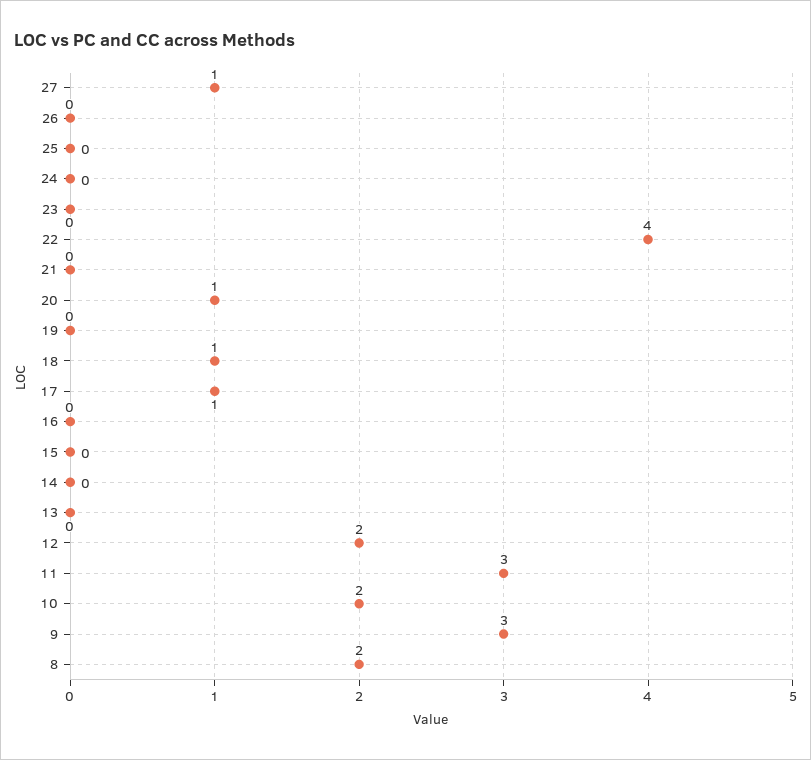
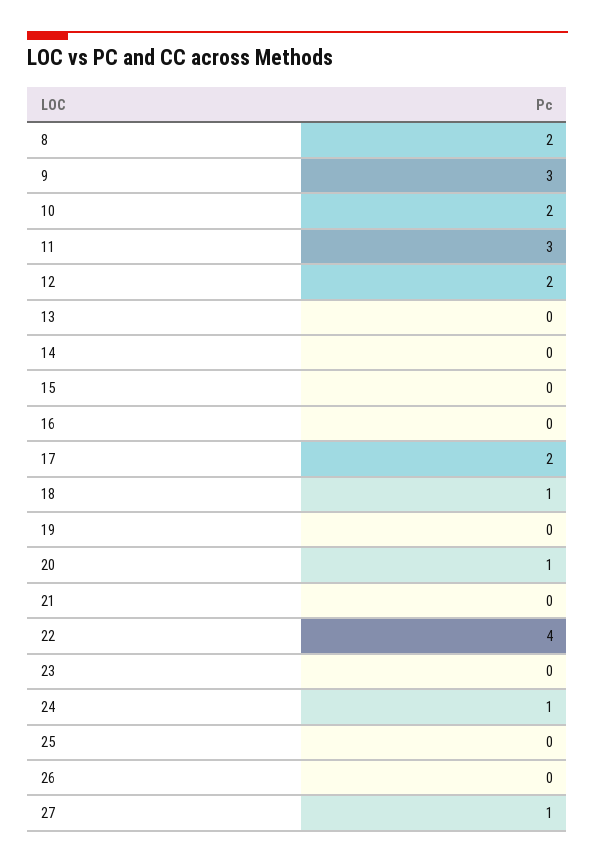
24: 0 -> 1
17: 1 -> 2

